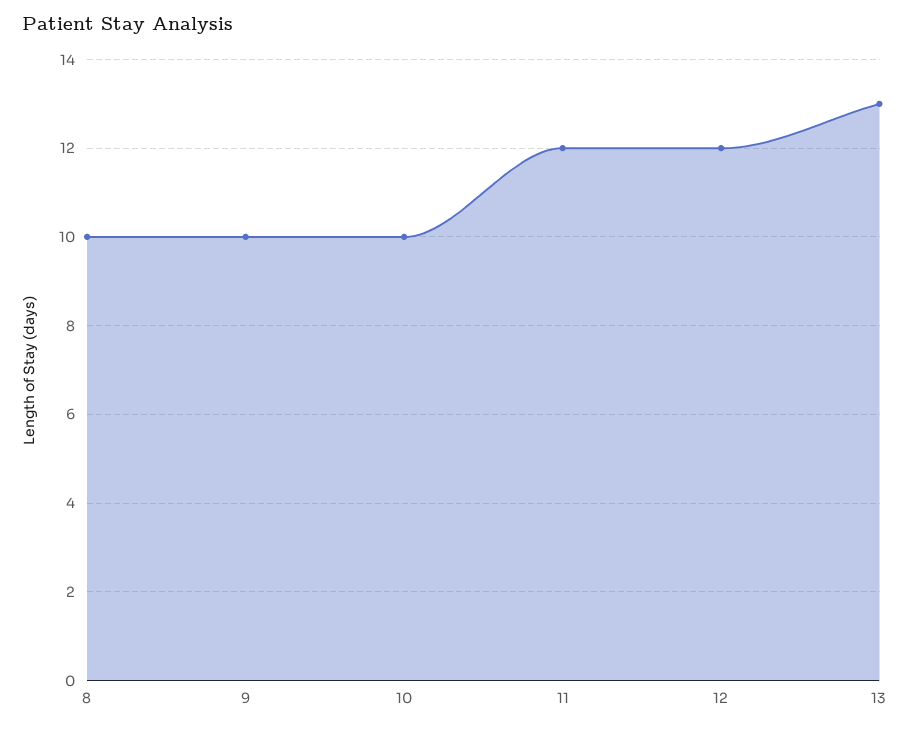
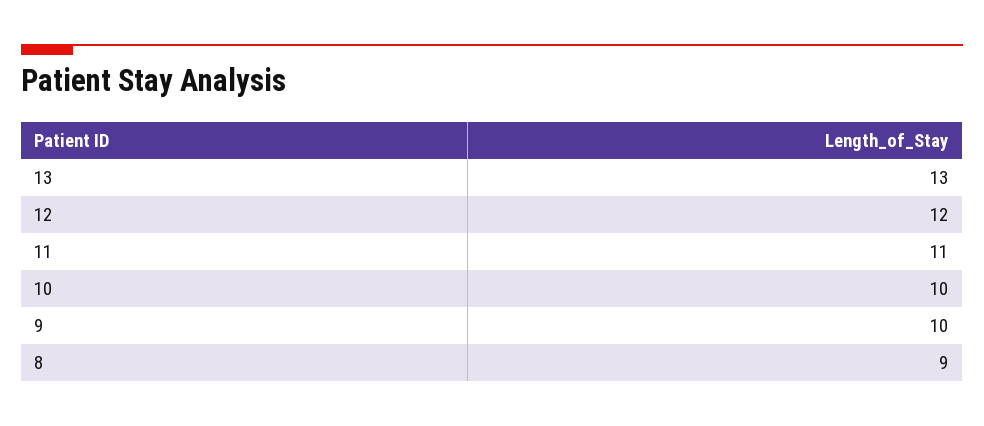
8: 10 -> 9
11: 12 -> 11

